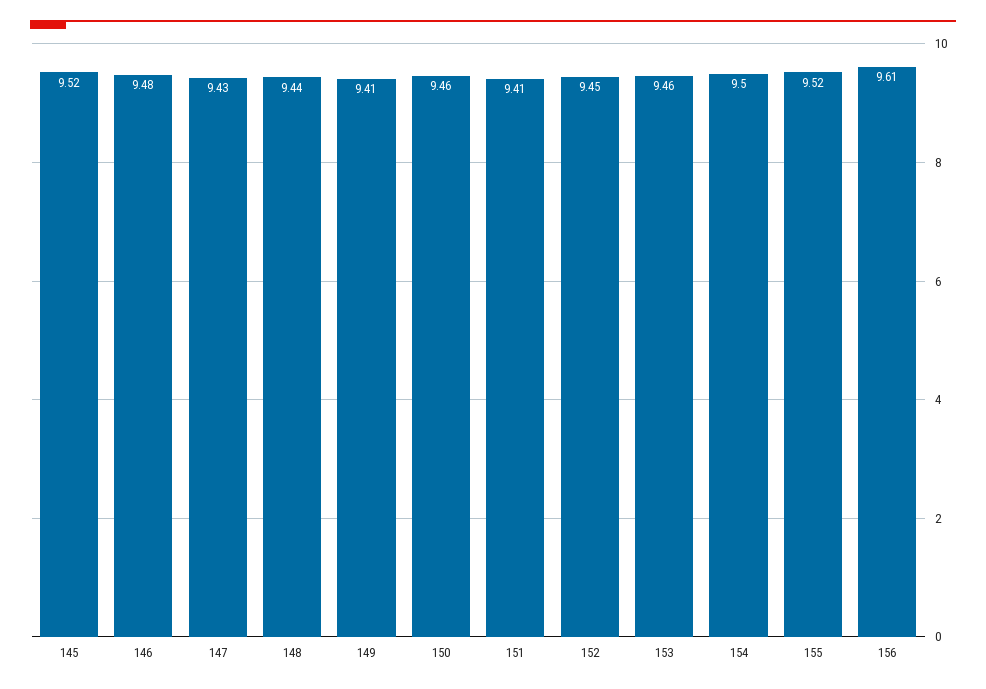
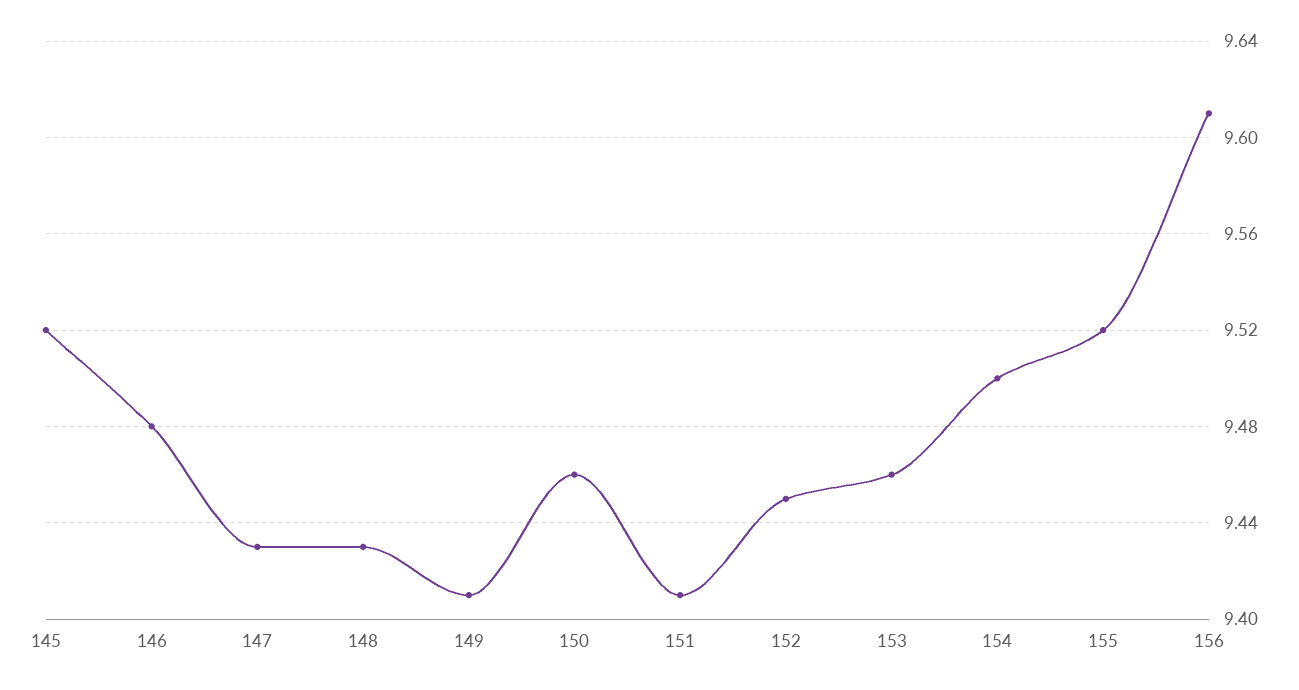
148: 9.44 -> 9.43

